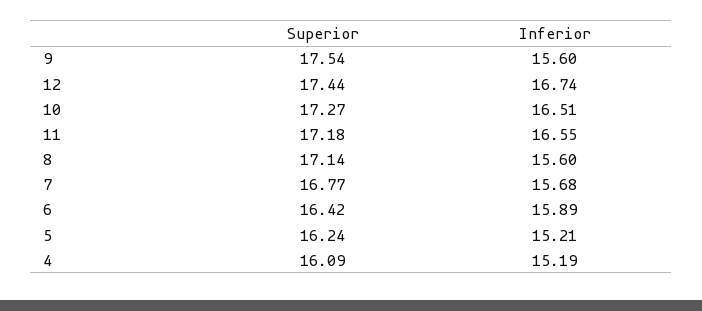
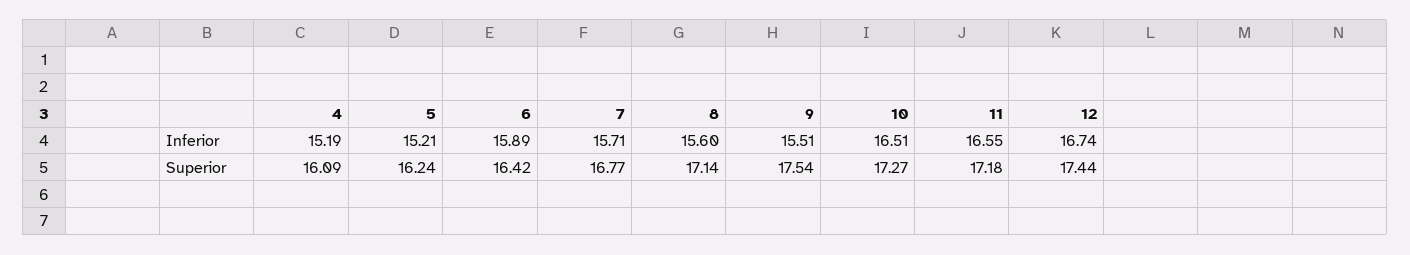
Inferior, 9: 15.6 -> 15.51
Inferior, 7: 15.68 -> 15.71

